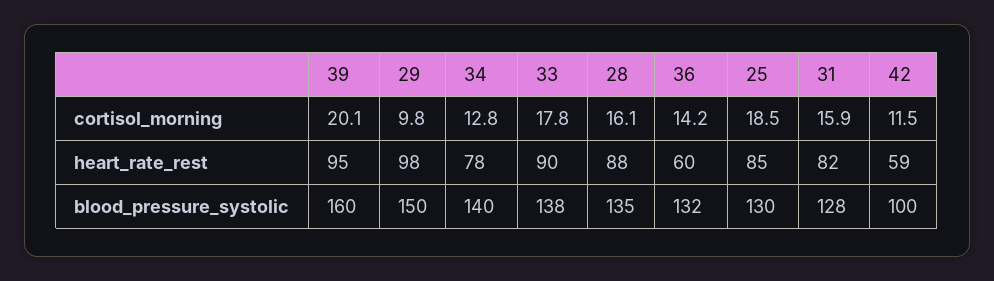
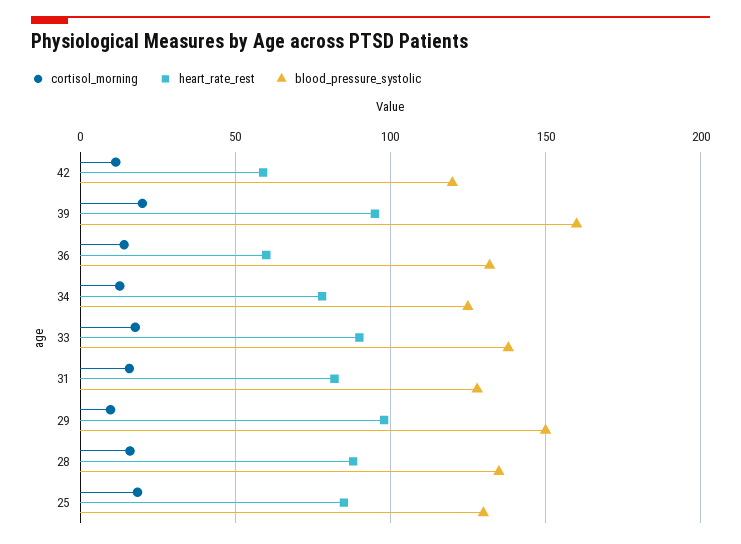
blood_pressure_systolic, 34: 140 -> 125
blood_pressure_systolic, 42: 100 -> 120

